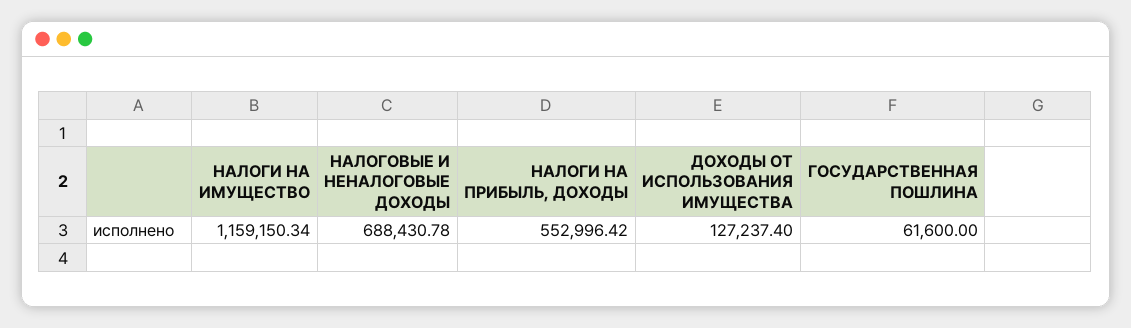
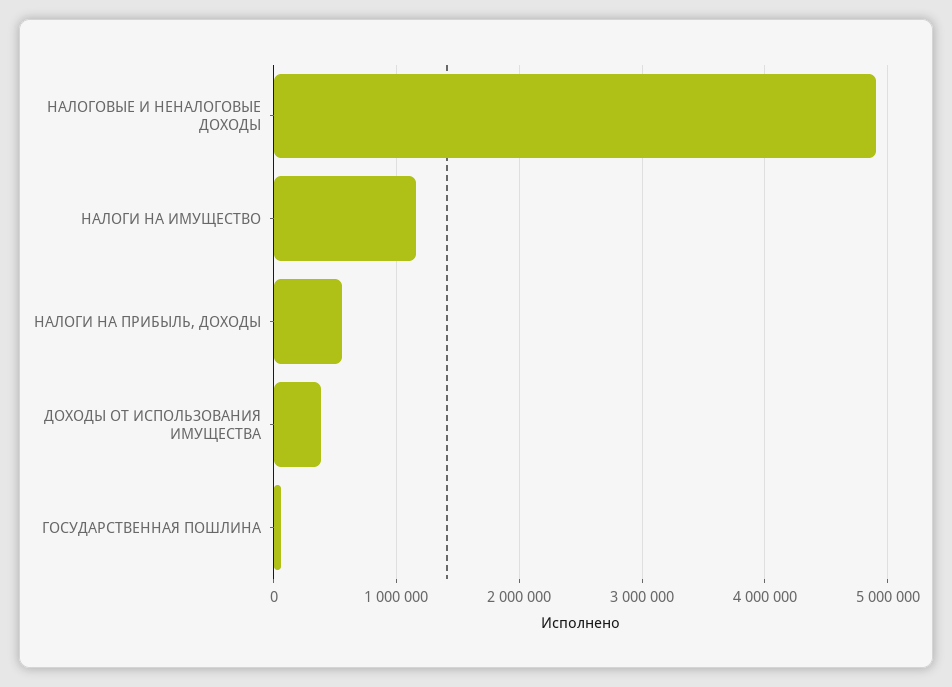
НАЛОГОВЫЕ И НЕНАЛОГОВЫЕ ДОХОДЫ: 688430.78 -> 4900000
ДОХОДЫ ОТ ИСПОЛЬЗОВАНИЯ ИМУЩЕСТВА: 127237.4 -> 400000

